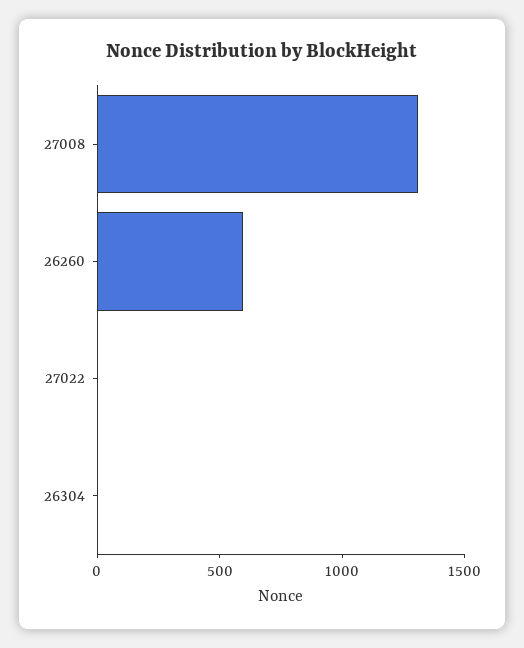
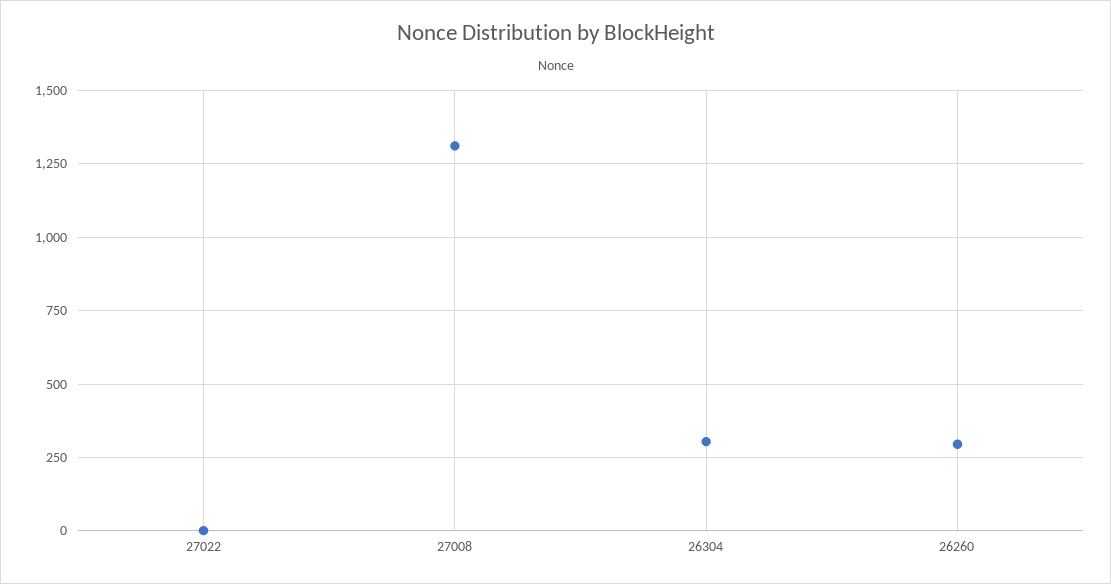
26260: 600 -> 300
26304: 0 -> 300

